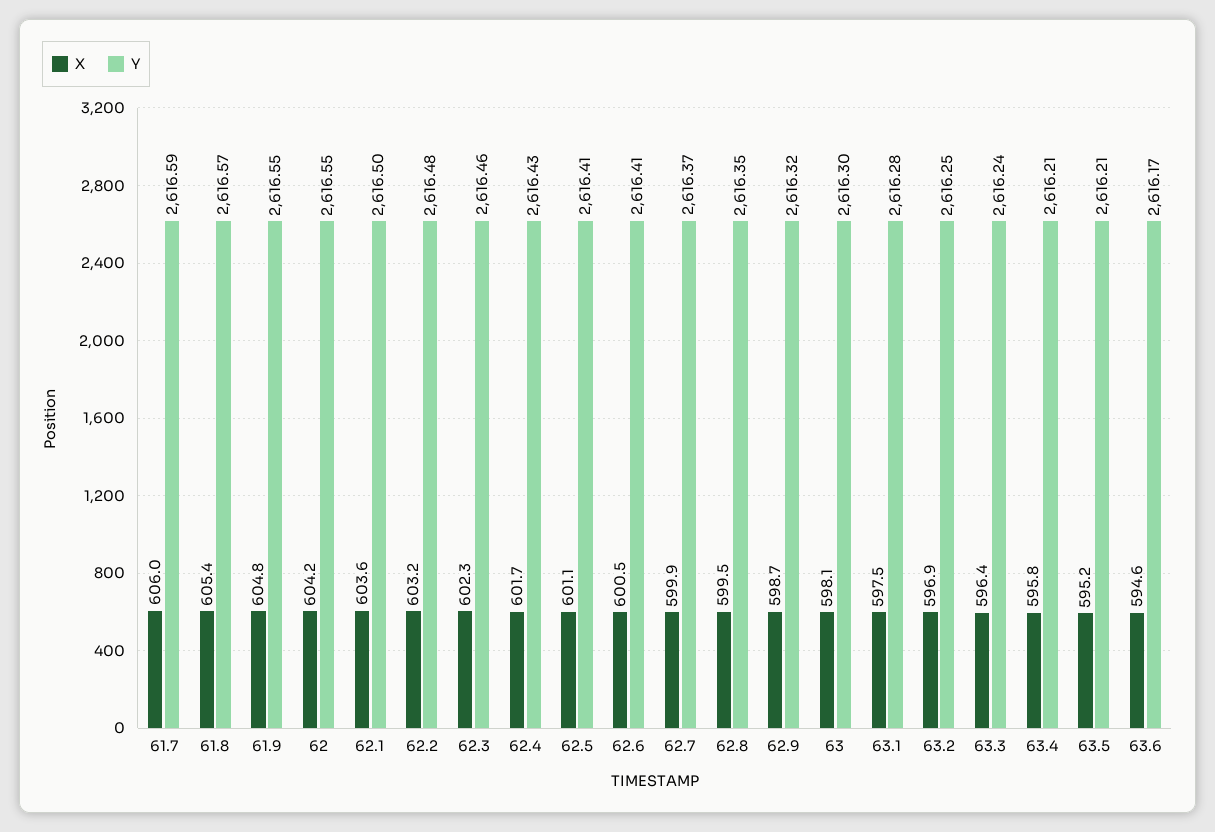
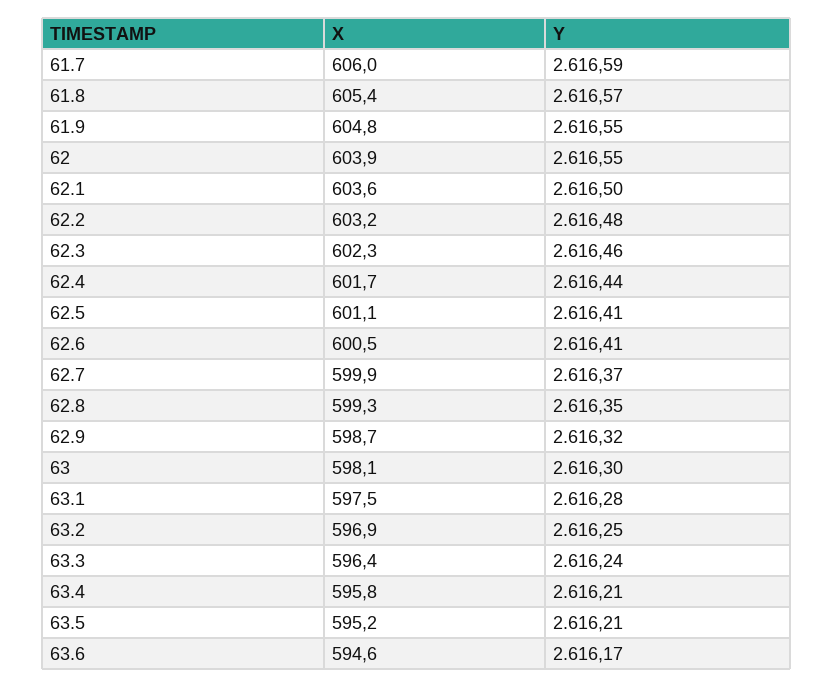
X, 62: 604.2 -> 603.9
Y, 62.4: 2616.43 -> 2616.44
X, 62.8: 599.5 -> 599.3

